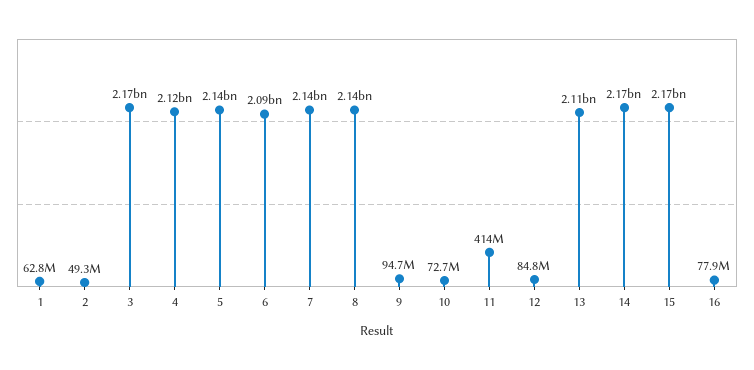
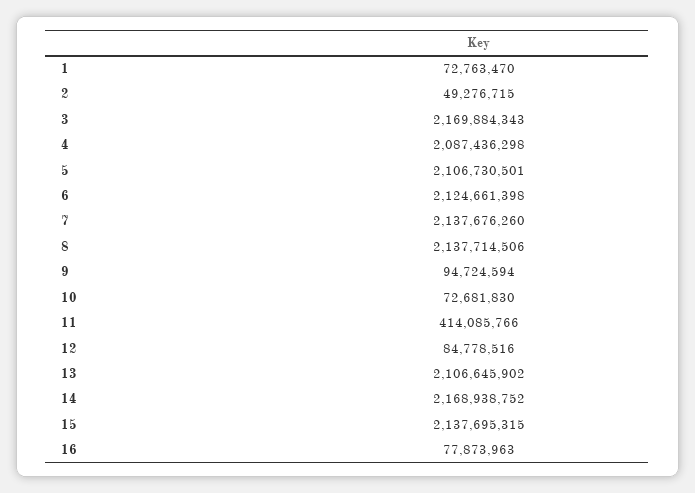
1: 62800000 -> 72763470
4: 2120000000 -> 2087436298
5: 2140000000 -> 2106730501
6: 2090000000 -> 2124661398
15: 2170000000 -> 2137695315

